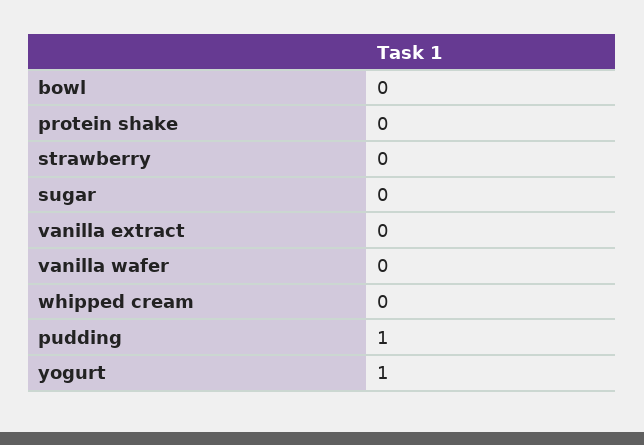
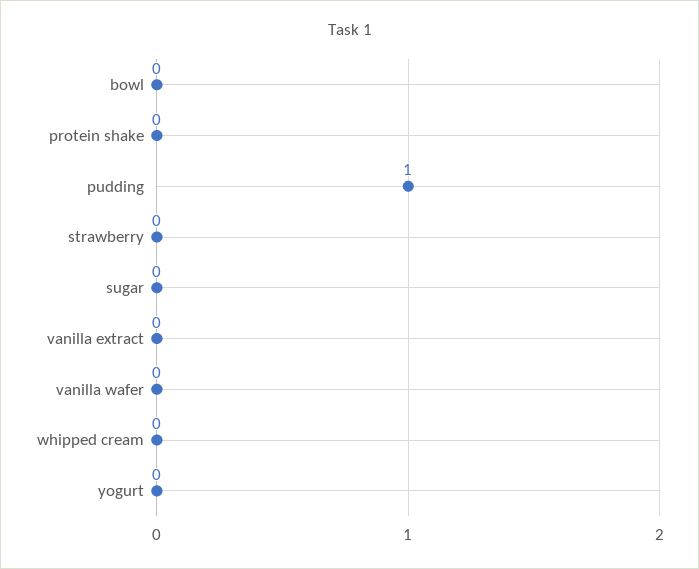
yogurt: 1 -> 0

